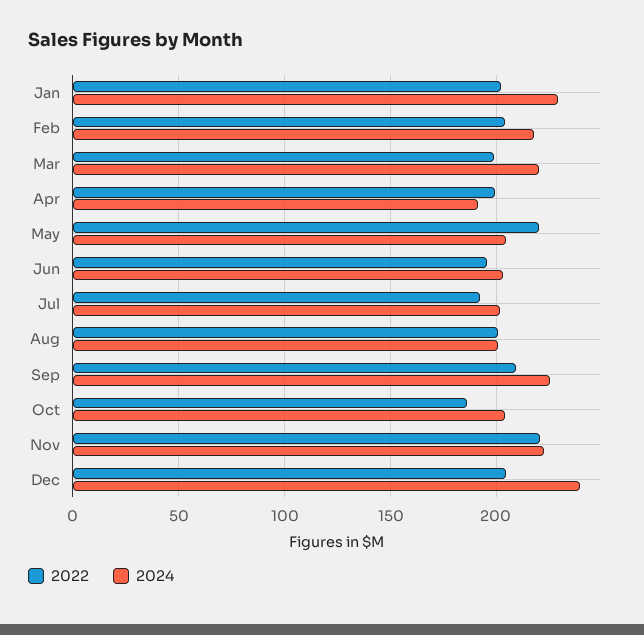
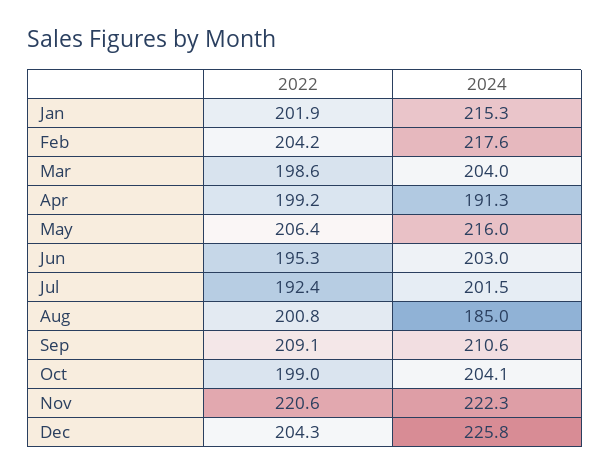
2024, Jan: 230 -> 215.3
2024, Mar: 220 -> 204
2022, May: 220 -> 206.4
2024, May: 205 -> 216
2024, Aug: 200 -> 185
2024, Sep: 225 -> 210.6
2022, Oct: 185 -> 199
2024, Dec: 240 -> 225.8

